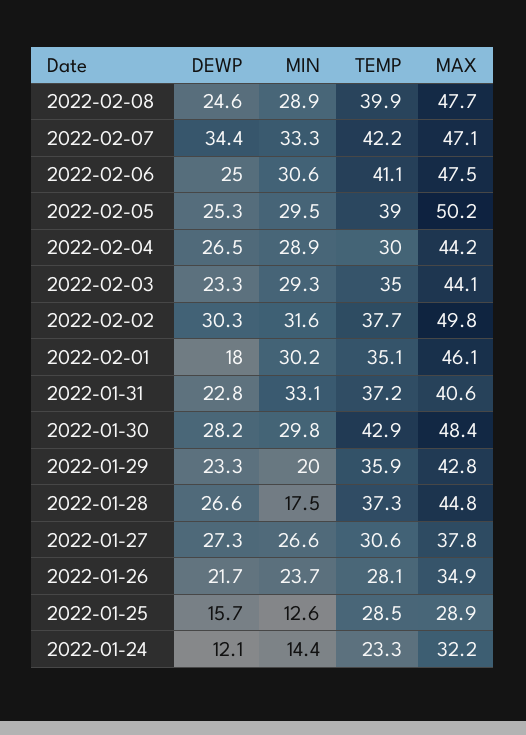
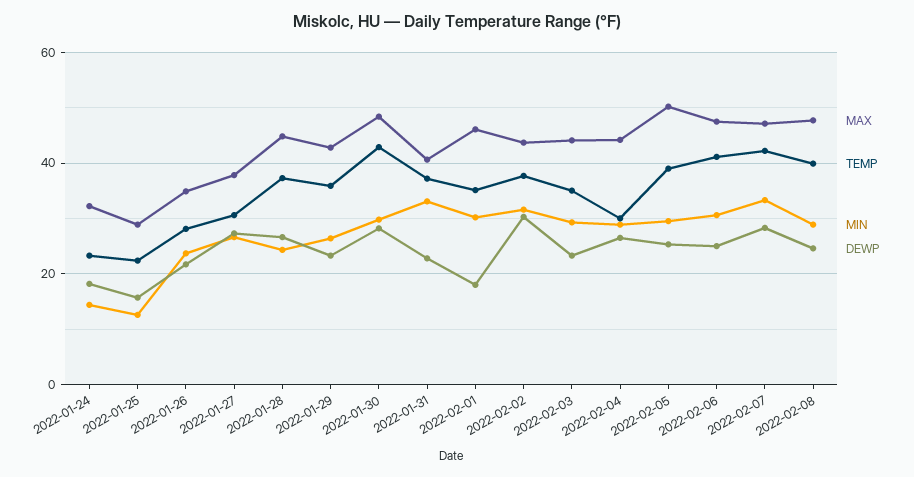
DEWP, 2022-02-07: 34.4 -> 28
MAX, 2022-02-02: 49.8 -> 44
MIN, 2022-01-29: 20 -> 26
MIN, 2022-01-28: 17.5 -> 24
TEMP, 2022-01-25: 28.5 -> 22
DEWP, 2022-01-24: 12.1 -> 18

